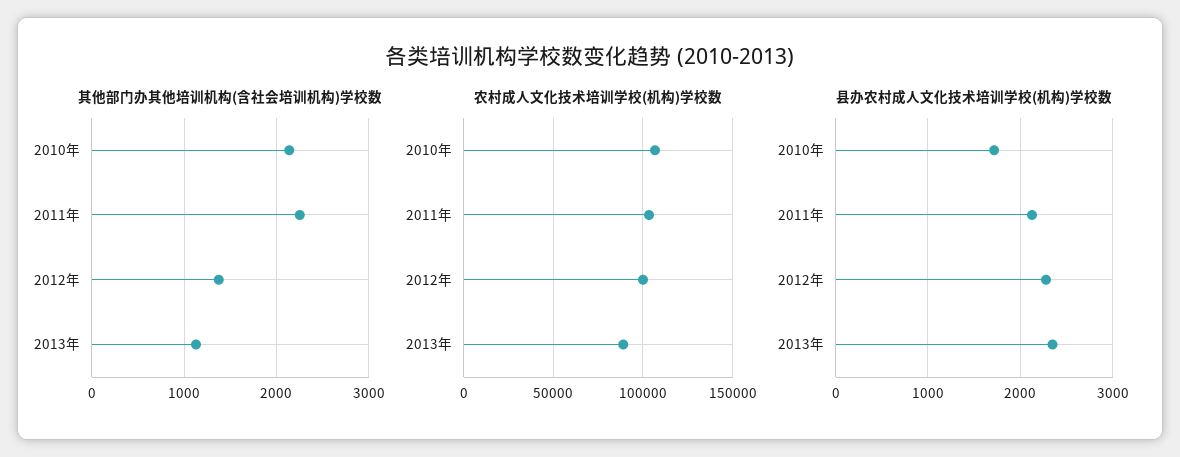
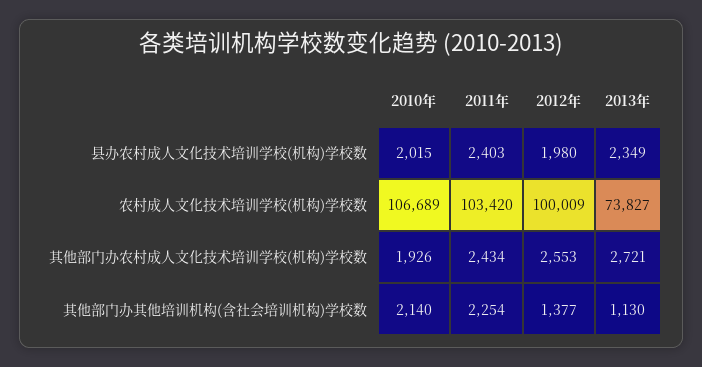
农村成人文化技术培训学校(机构)学校数, 2013年: 90000 -> 73827
县办农村成人文化技术培训学校(机构)学校数, 2010年: 1700 -> 2015
县办农村成人文化技术培训学校(机构)学校数, 2011年: 2100 -> 2403
县办农村成人文化技术培训学校(机构)学校数, 2012年: 2300 -> 1980
其他部门办农村成人文化技术培训学校(机构)学校数, 2010年: none -> 1926
其他部门办农村成人文化技术培训学校(机构)学校数, 2011年: none -> 2434
其他部门办农村成人文化技术培训学校(机构)学校数, 2012年: none -> 2553
其他部门办农村成人文化技术培训学校(机构)学校数, 2013年: none -> 2721

